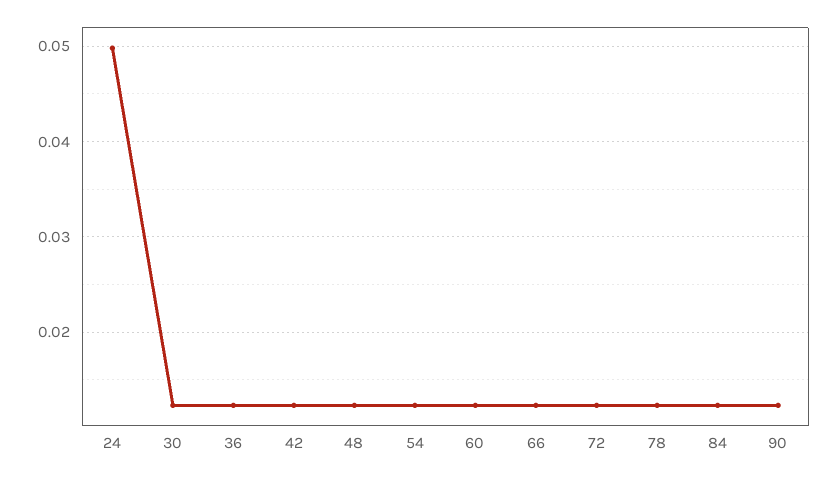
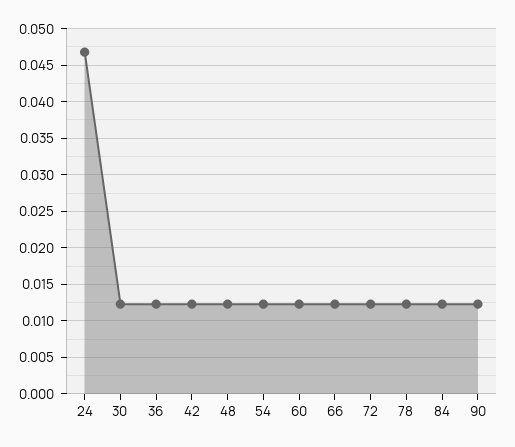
24: 0.05 -> 0.047

